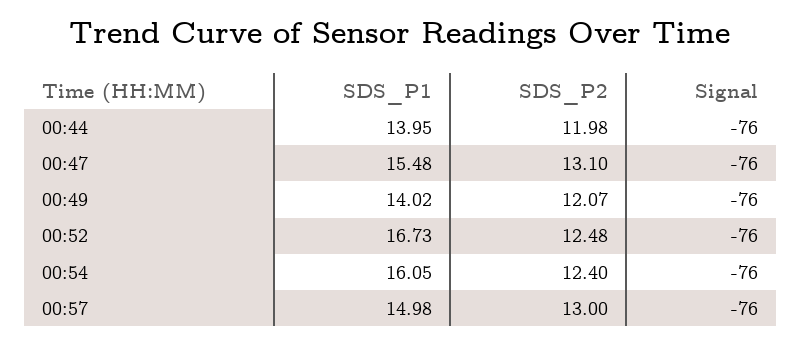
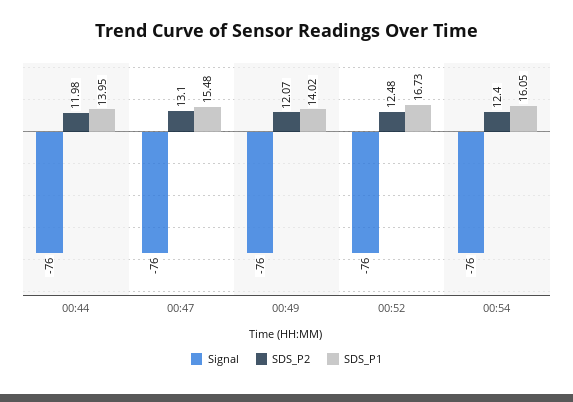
SDS_P1, 00:57: 14.98 -> none
SDS_P2, 00:57: 13 -> none
Signal, 00:57: -76 -> none

